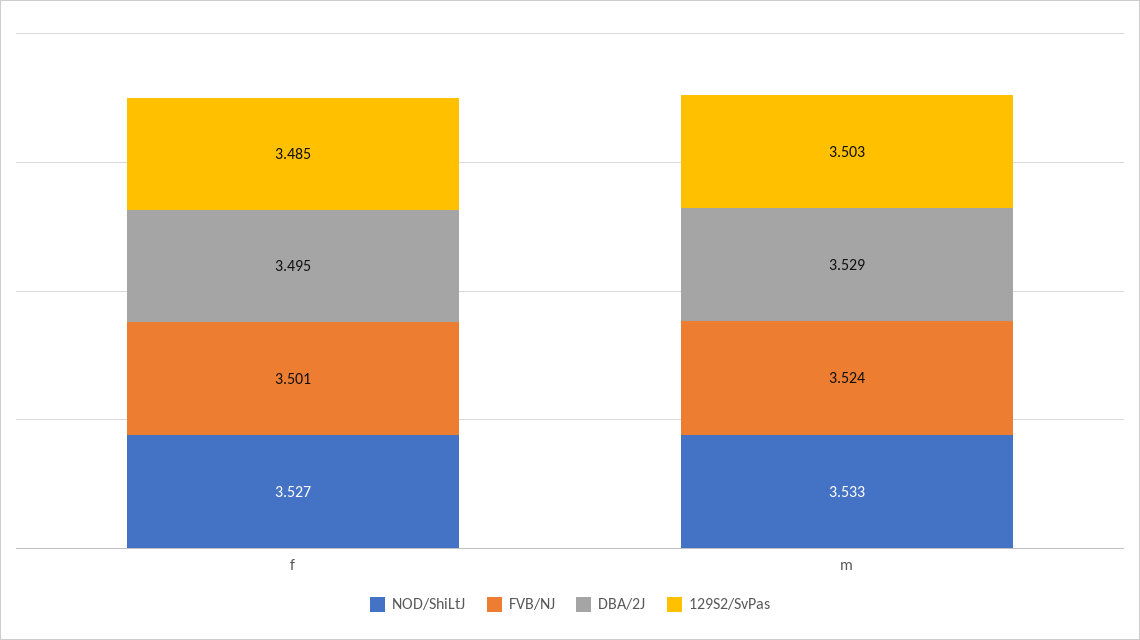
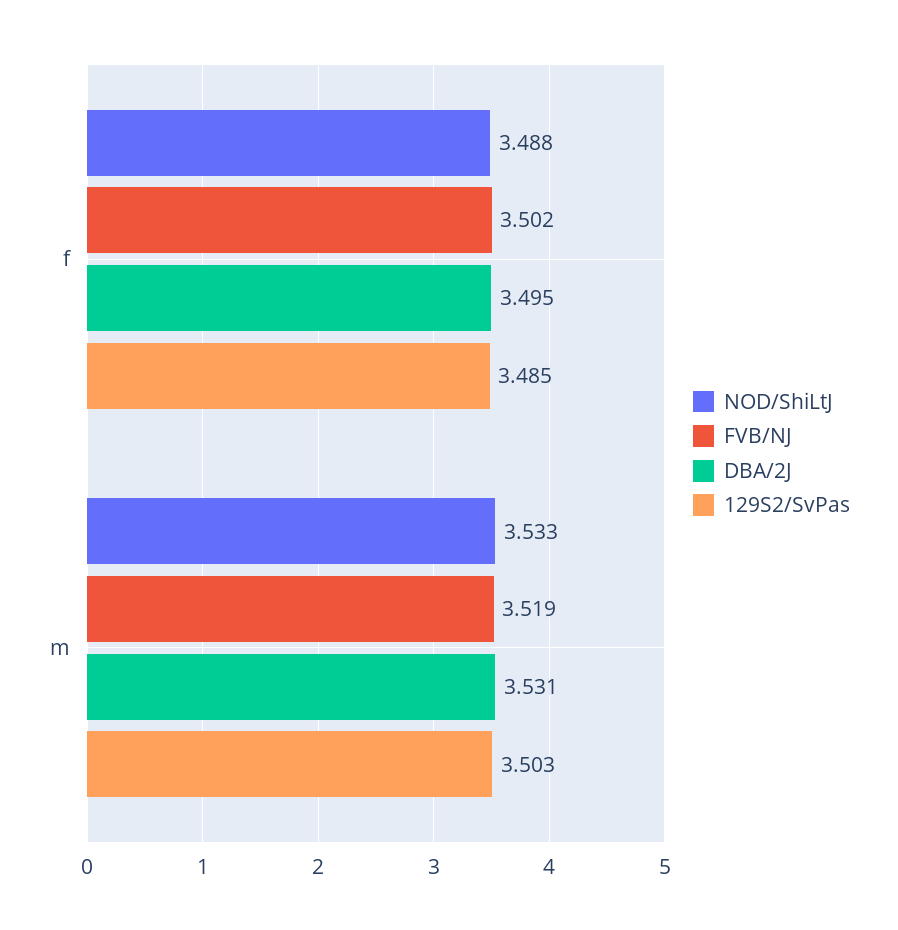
NOD/ShiLtJ, f: 3.527 -> 3.488
FVB/NJ, f: 3.501 -> 3.502
FVB/NJ, m: 3.524 -> 3.519
DBA/2J, m: 3.529 -> 3.531

